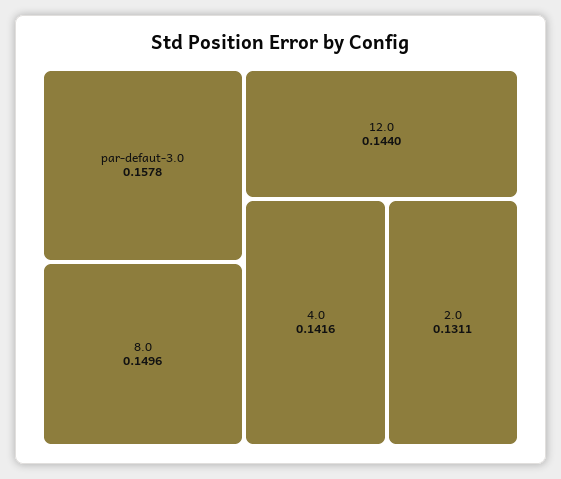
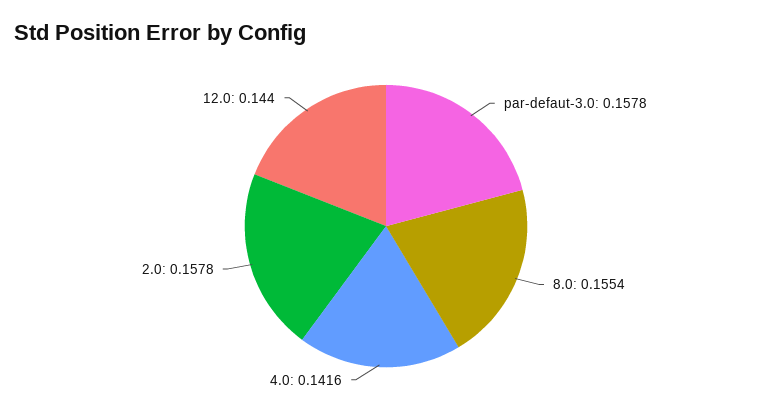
8.0: 0.1496 -> 0.1554
2.0: 0.1311 -> 0.1578

